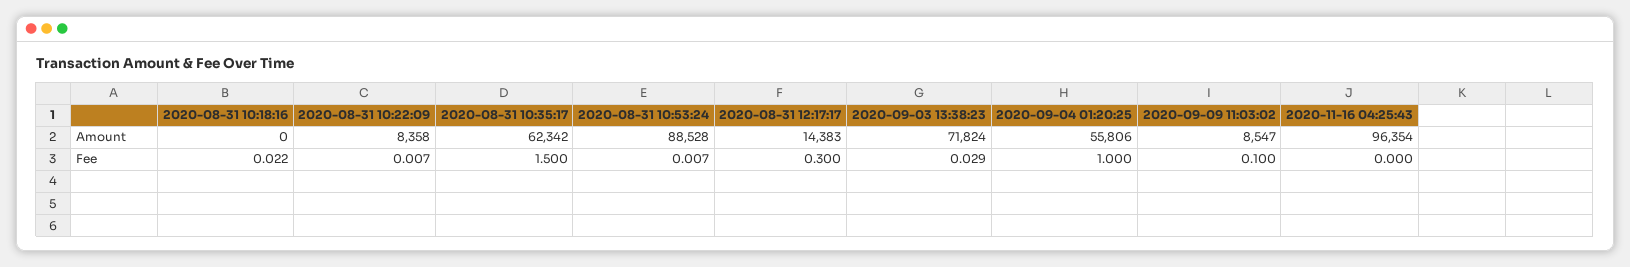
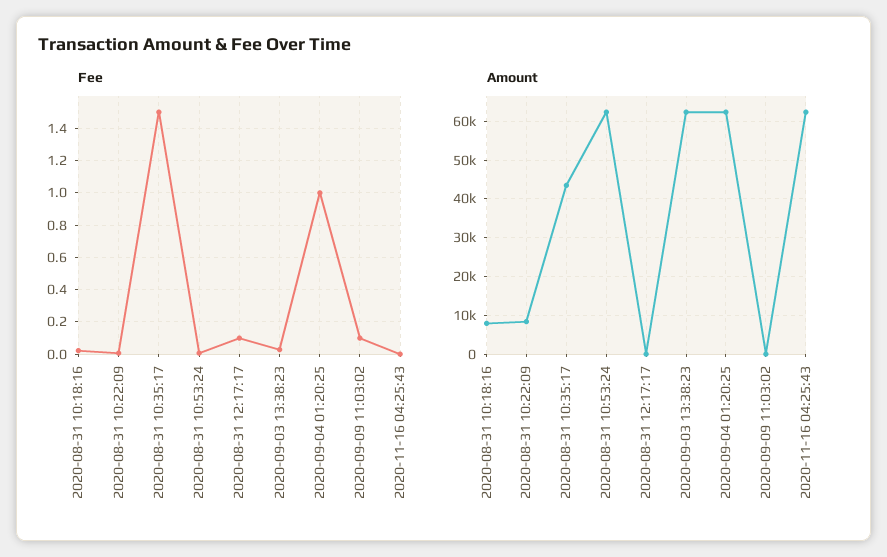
Amount, 2020-08-31 10:18:16: 0 -> 8000
Amount, 2020-08-31 10:35:17: 62342 -> 44000
Amount, 2020-08-31 10:53:24: 88528 -> 62000
Amount, 2020-08-31 12:17:17: 14383 -> 0
Amount, 2020-09-03 13:38:23: 71824 -> 62000
Amount, 2020-09-04 01:20:25: 55806 -> 62000
Amount, 2020-09-09 11:03:02: 8547 -> 0
Amount, 2020-11-16 04:25:43: 96354 -> 62000
Fee, 2020-08-31 12:17:17: 0.3 -> 0.1

